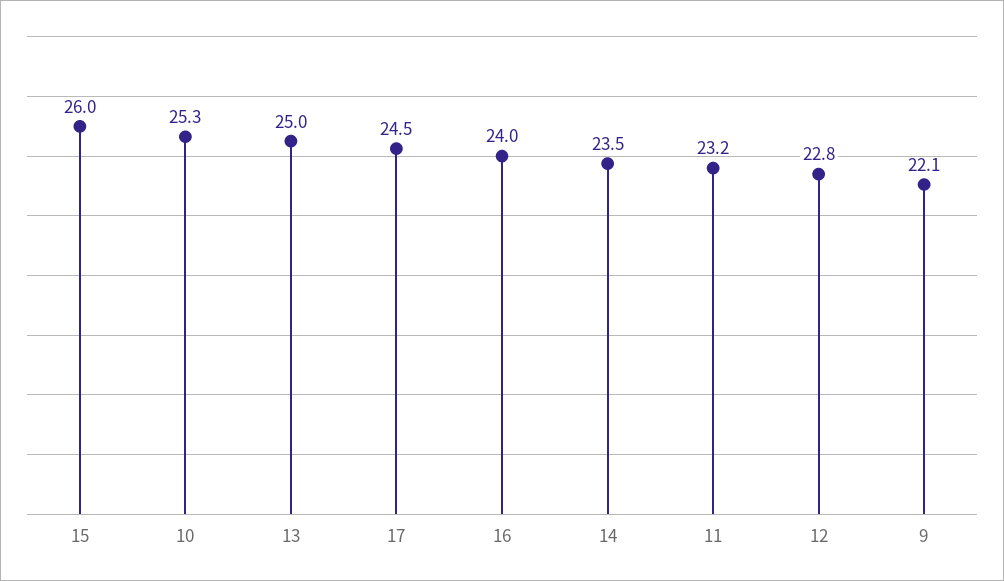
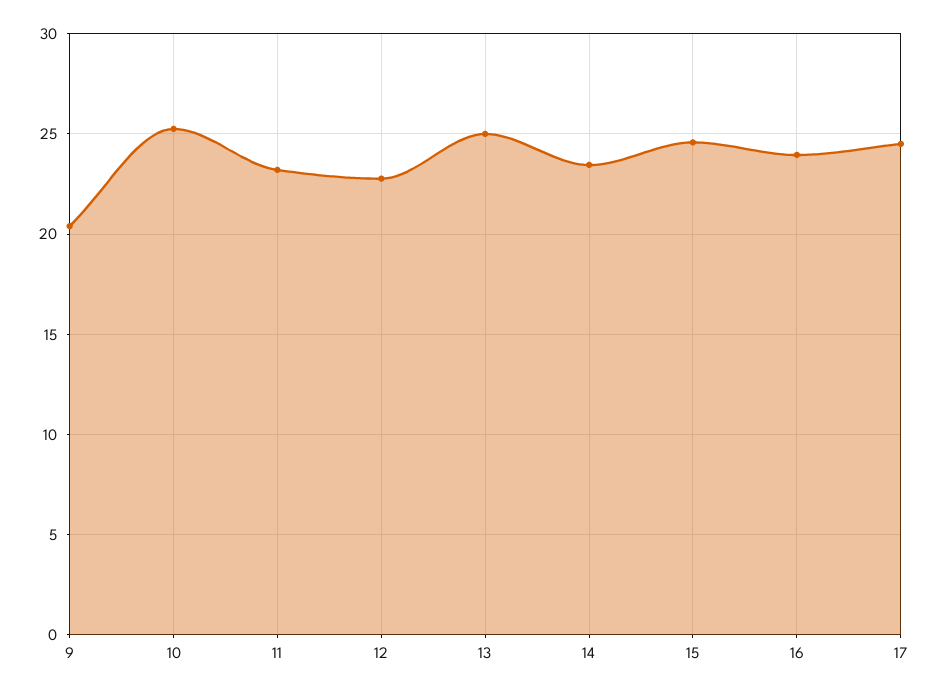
15: 26 -> 24.5
9: 22.1 -> 20.5

